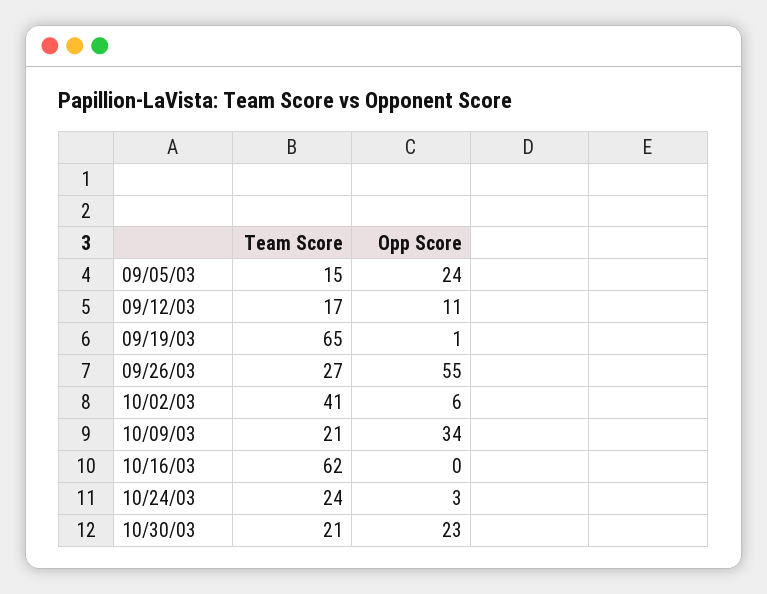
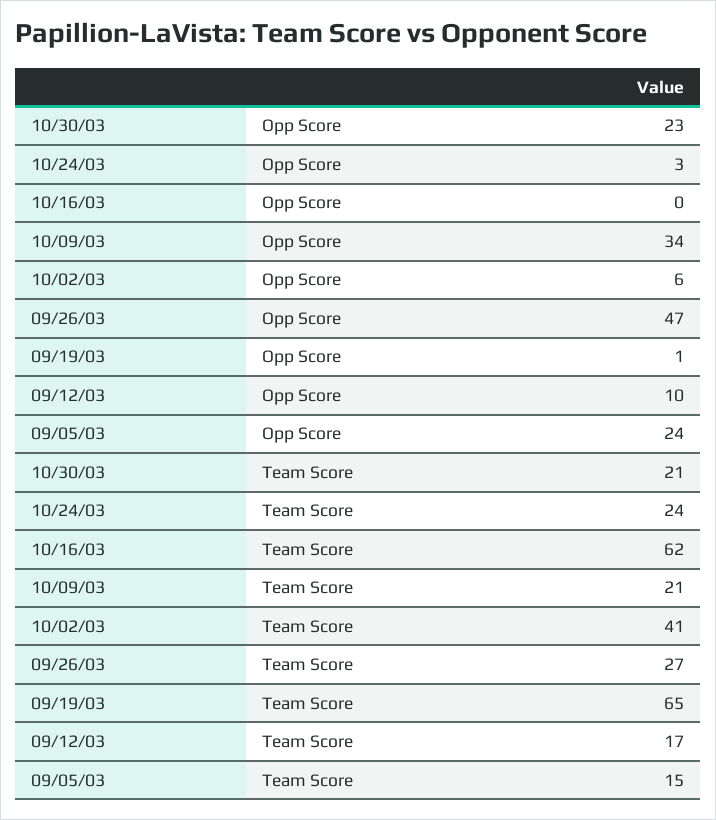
Opp Score, 09/12/03: 11 -> 10
Opp Score, 09/26/03: 55 -> 47

